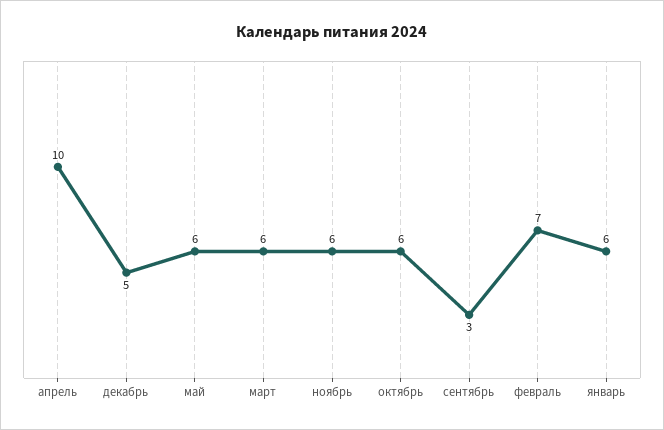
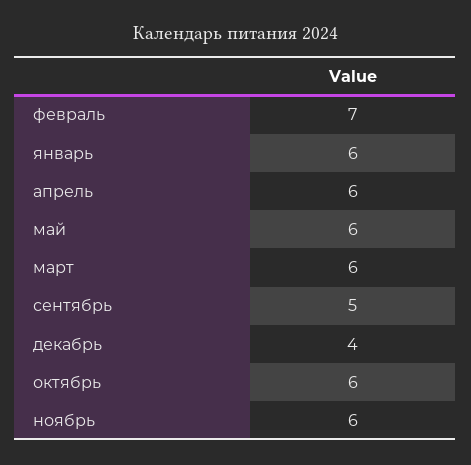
апрель: 10 -> 6
декабрь: 5 -> 4
сентябрь: 3 -> 5

